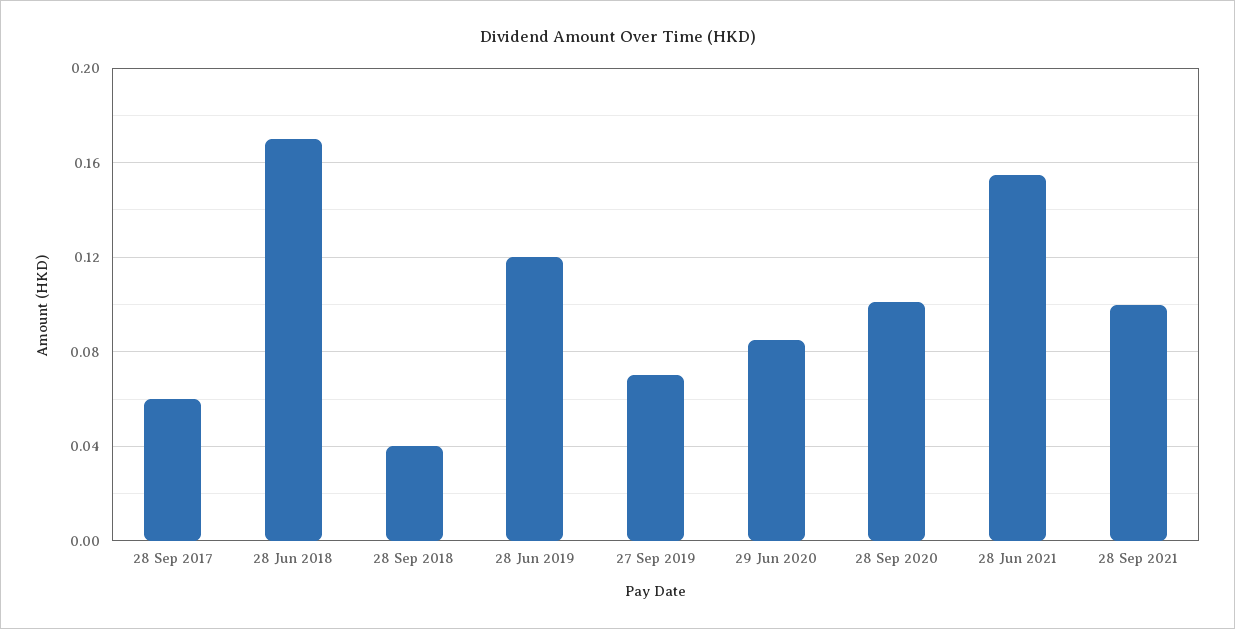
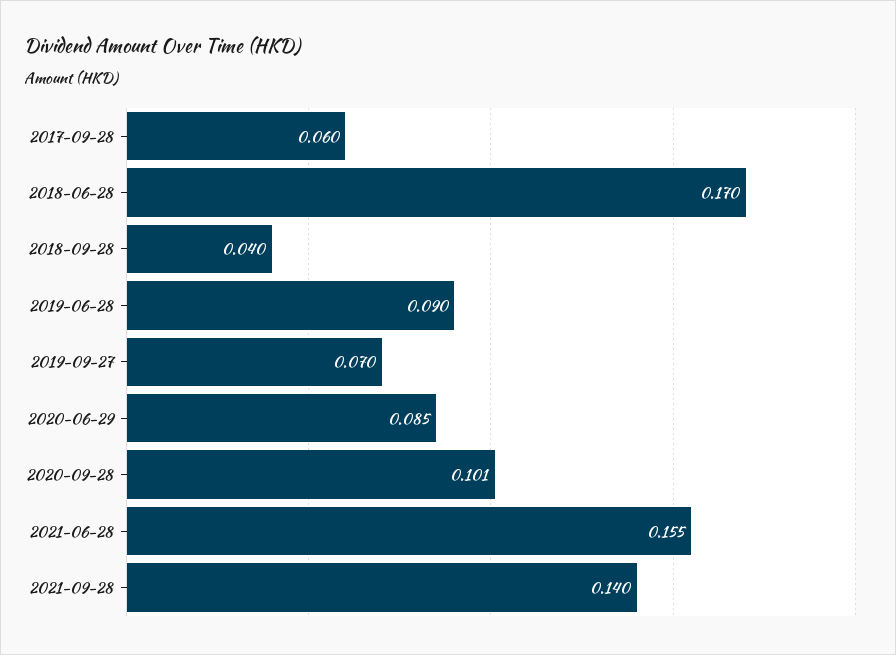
28 Jun 2019: 0.12 -> 0.09
28 Sep 2021: 0.1 -> 0.14

